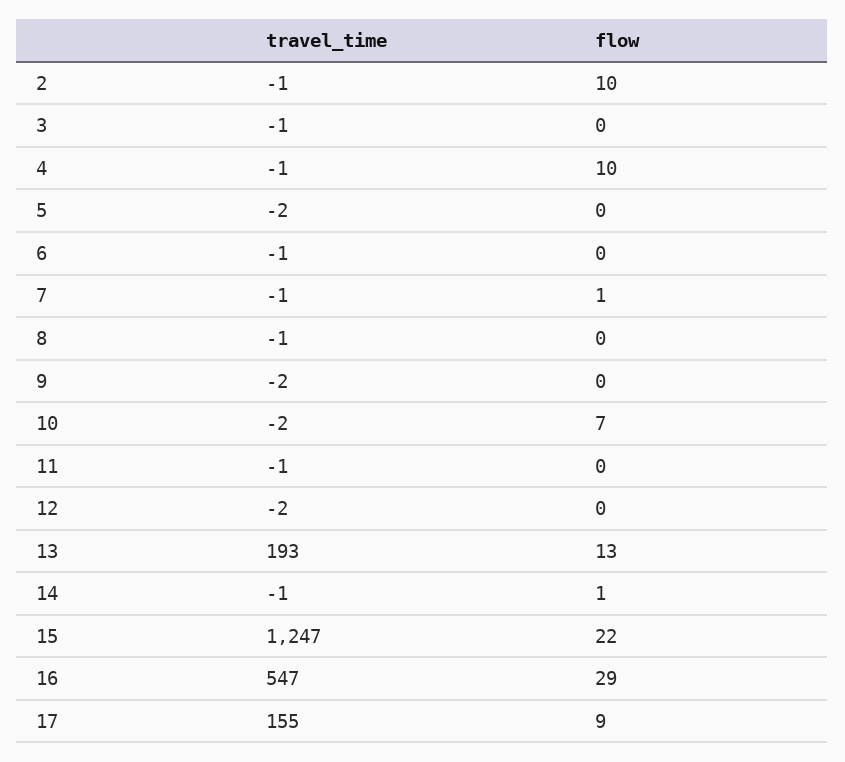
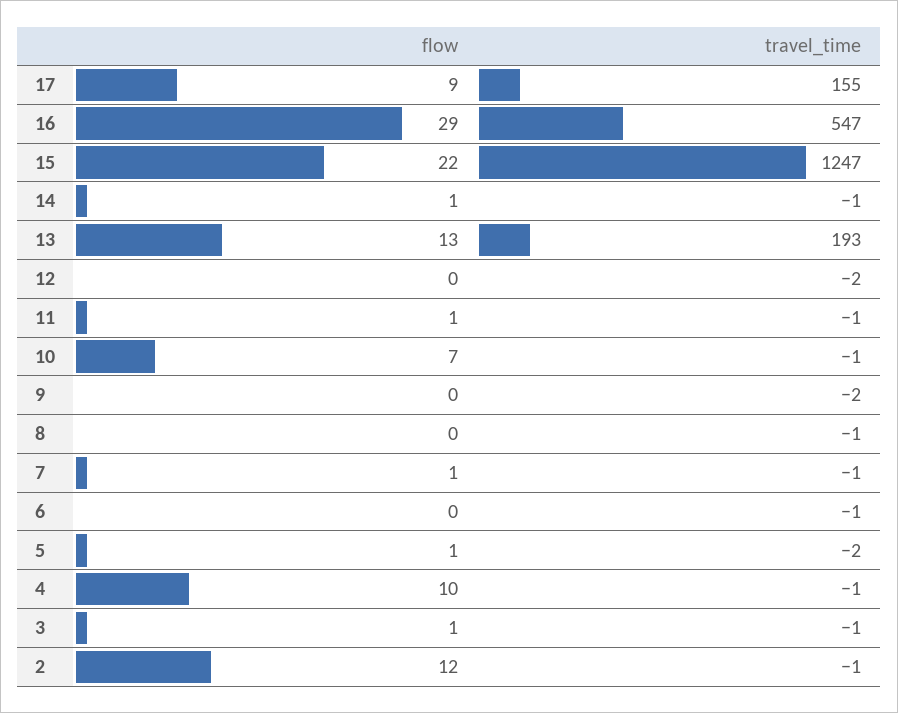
flow, 2: 10 -> 12
flow, 3: 0 -> 1
flow, 5: 0 -> 1
travel_time, 10: -2 -> -1
flow, 11: 0 -> 1

